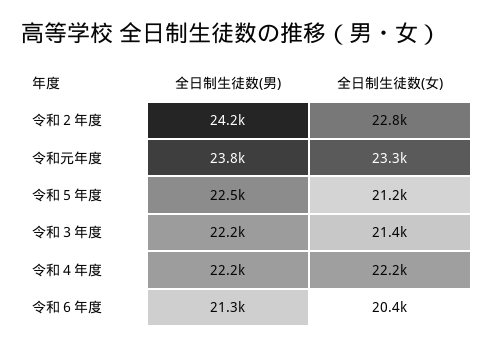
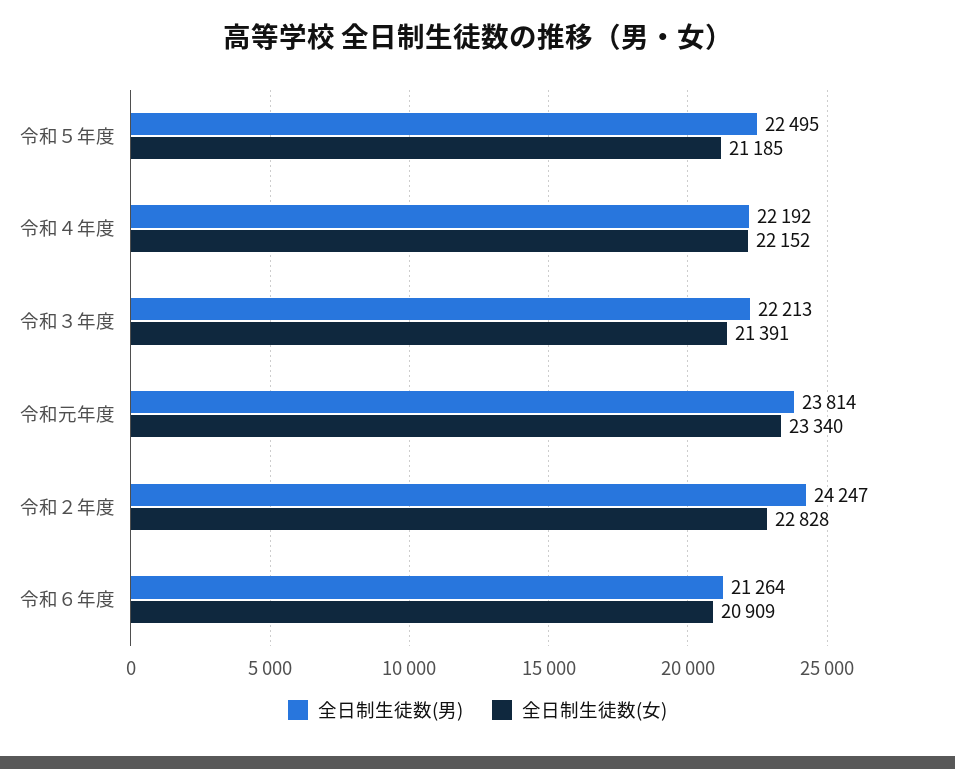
全日制生徒数(女), 令和６年度: 20400 -> 20909

